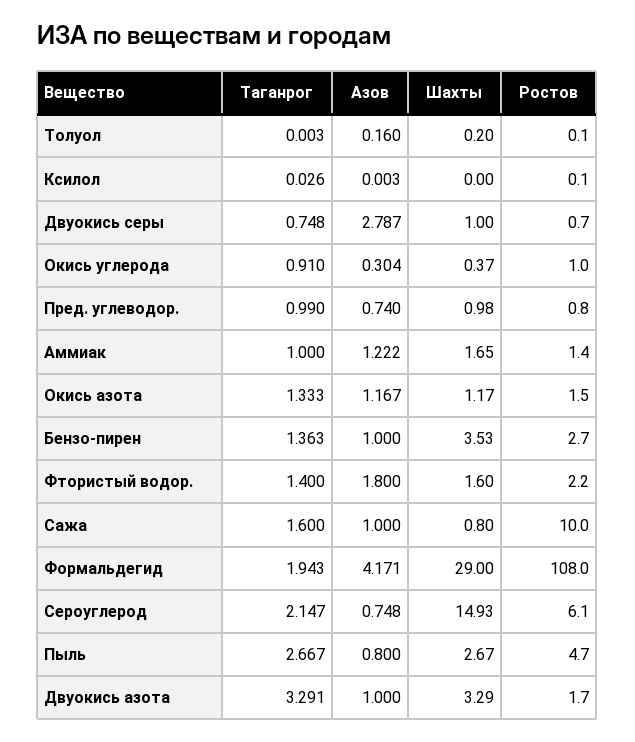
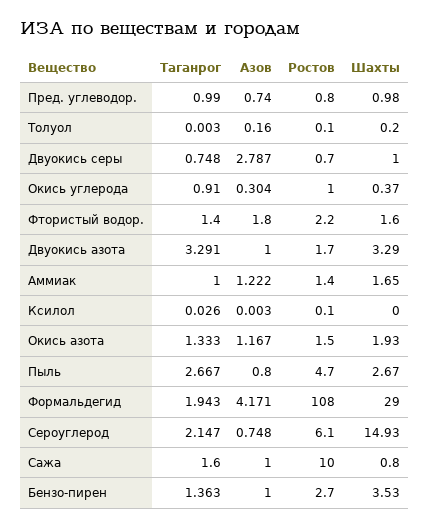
Шахты, Окись азота: 1.17 -> 1.93

